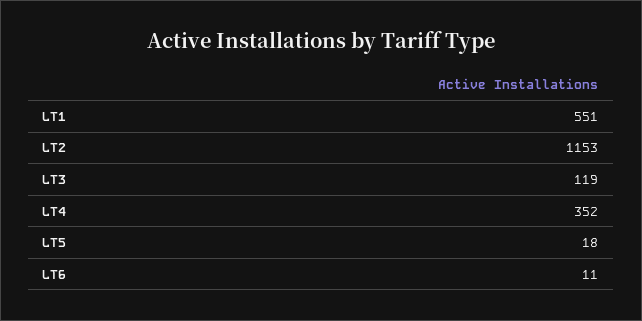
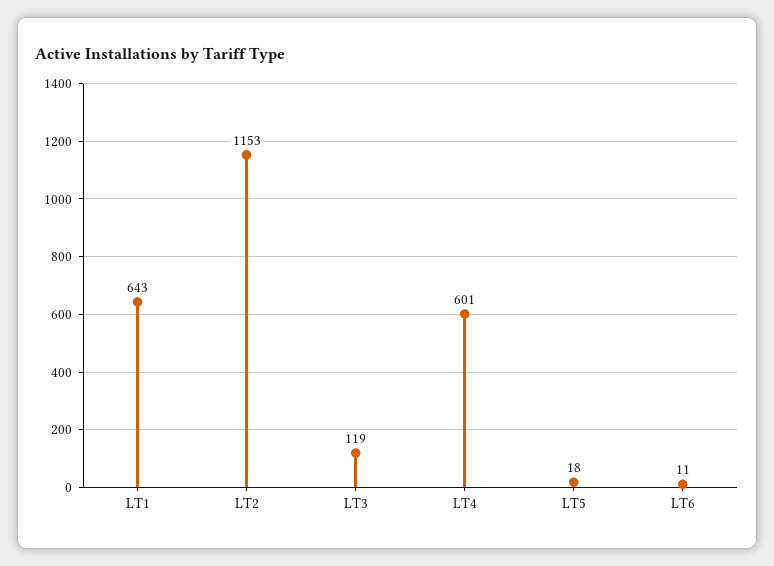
LT1: 551 -> 643
LT4: 352 -> 601

